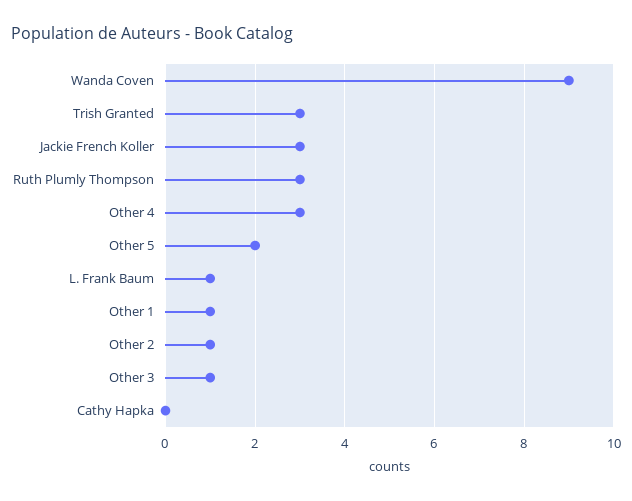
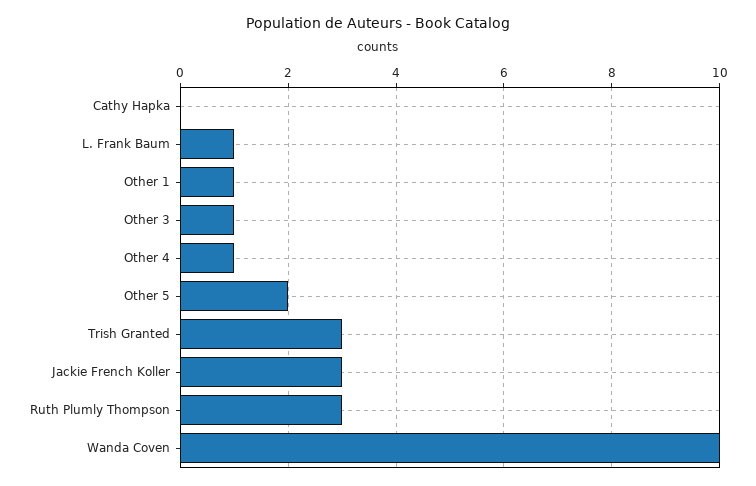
Wanda Coven: 9 -> 10
Other 4: 3 -> 1
Other 2: 1 -> none

